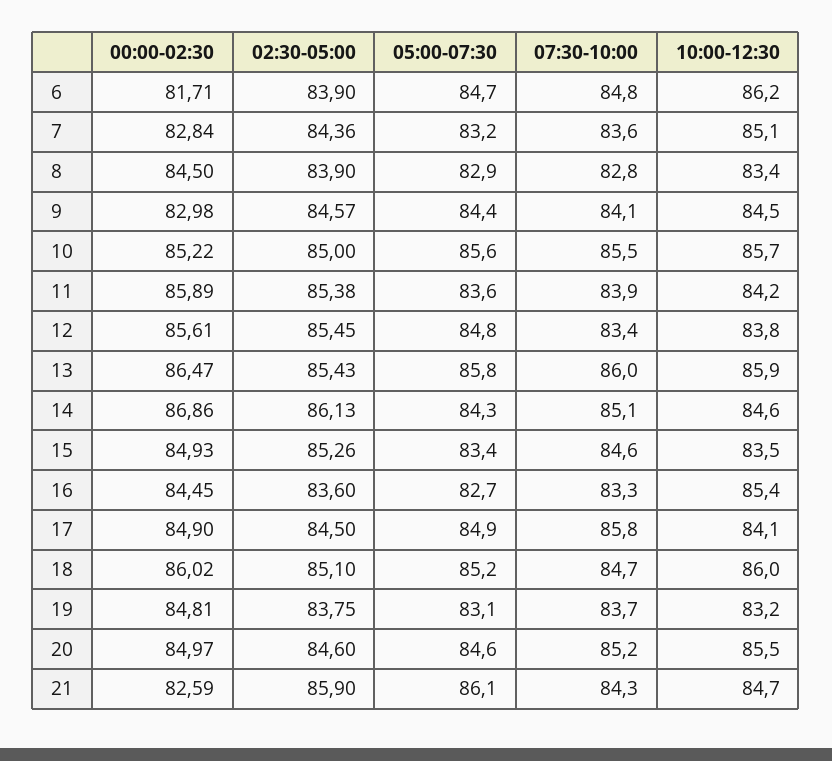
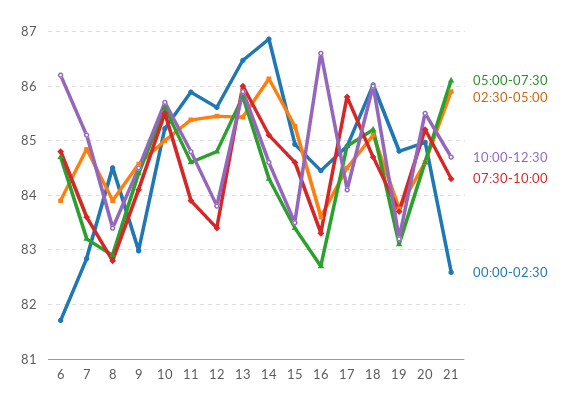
02:30-05:00, 7: 84.36 -> 84.8
05:00-07:30, 11: 83.6 -> 84.6
10:00-12:30, 11: 84.2 -> 84.8
10:00-12:30, 16: 85.4 -> 86.6

